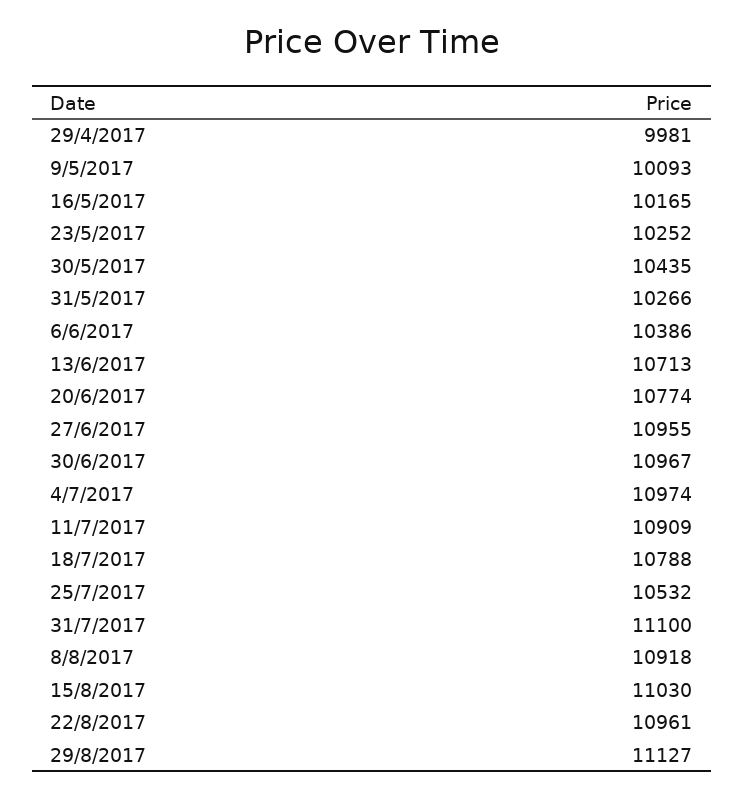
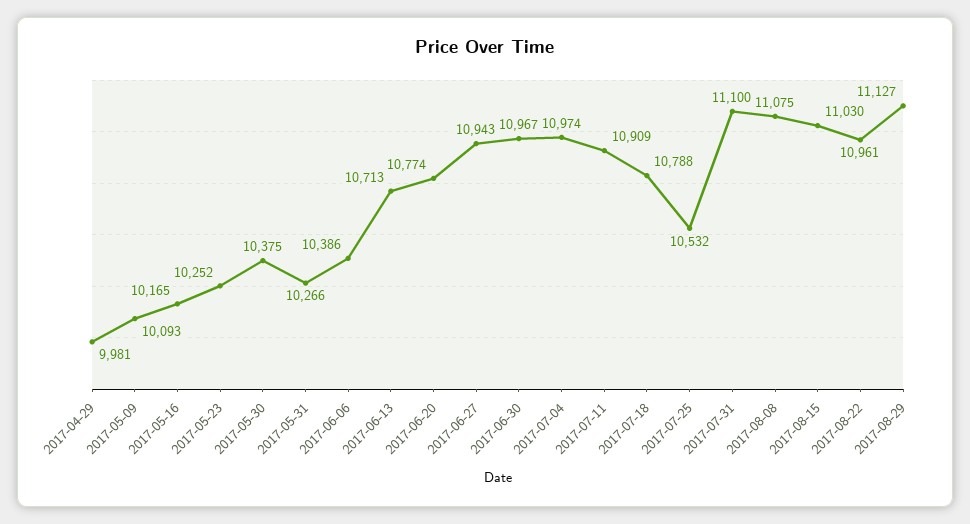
30/5/2017: 10435 -> 10375
27/6/2017: 10955 -> 10943
8/8/2017: 10918 -> 11075

